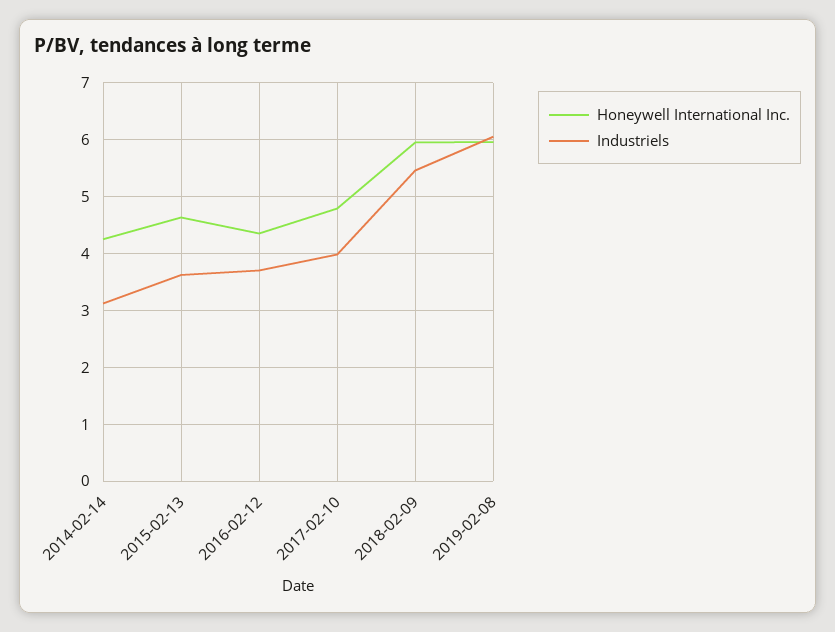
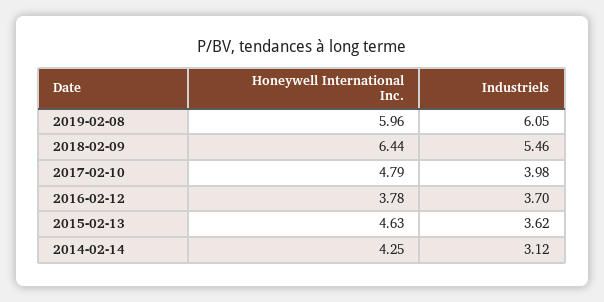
Honeywell International Inc., 2016-02-12: 4.4 -> 3.78
Honeywell International Inc., 2018-02-09: 6 -> 6.44

